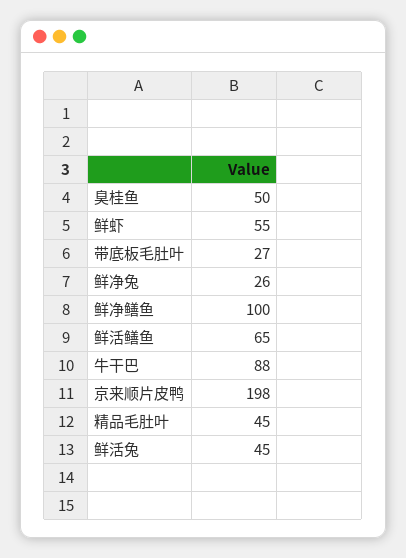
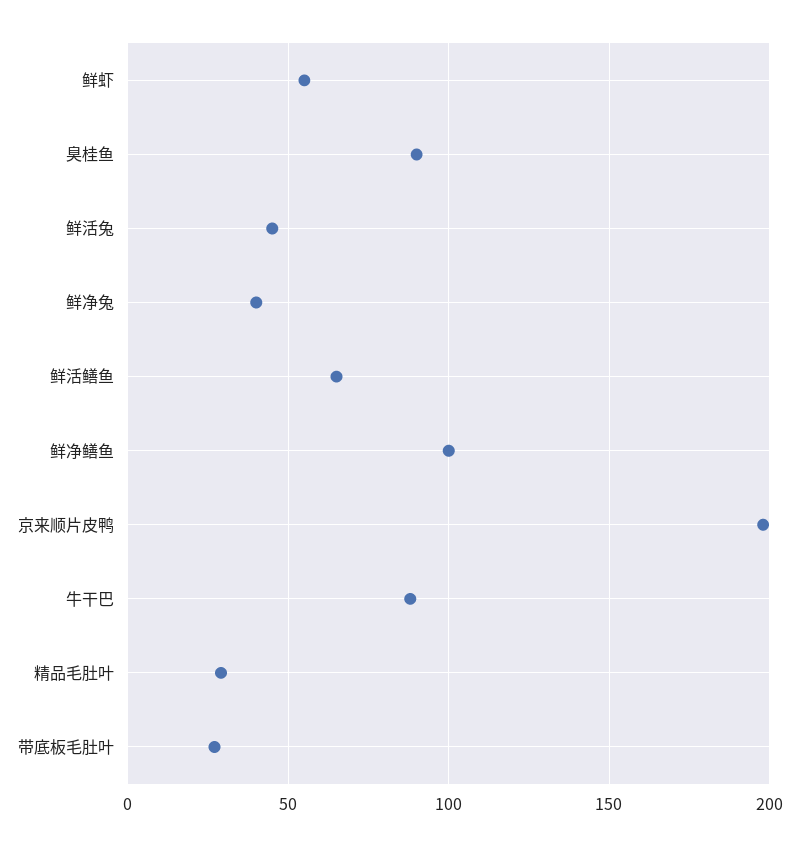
臭桂鱼: 50 -> 90
鲜净兔: 26 -> 40
精品毛肚叶: 45 -> 30

